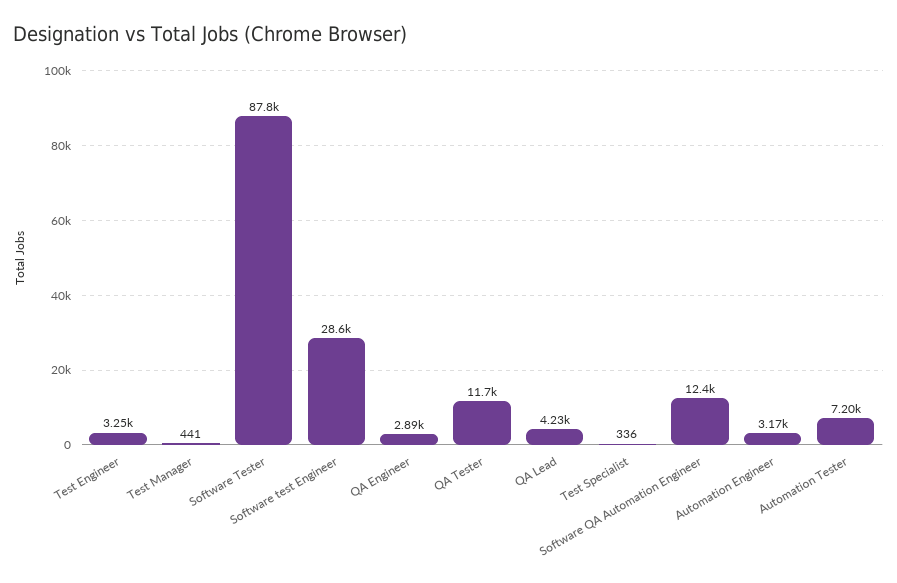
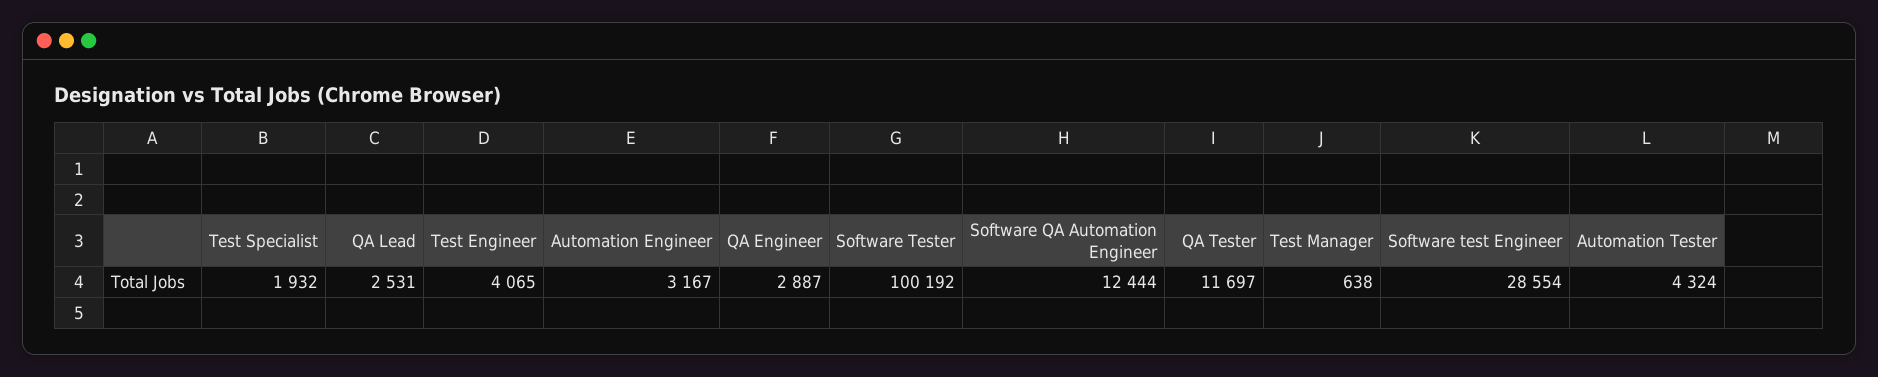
Test Engineer: 3250 -> 4065
Test Manager: 441 -> 638
Software Tester: 87800 -> 100192
QA Lead: 4230 -> 2531
Test Specialist: 336 -> 1932
Automation Tester: 7200 -> 4324

